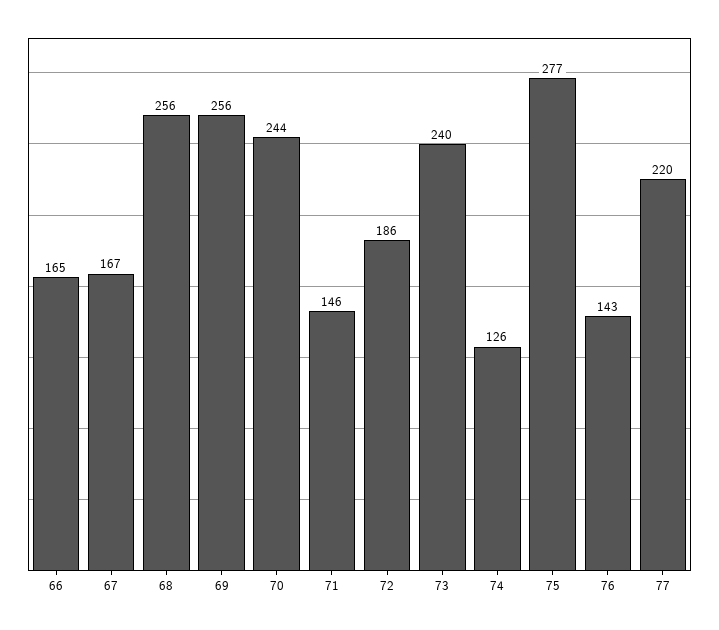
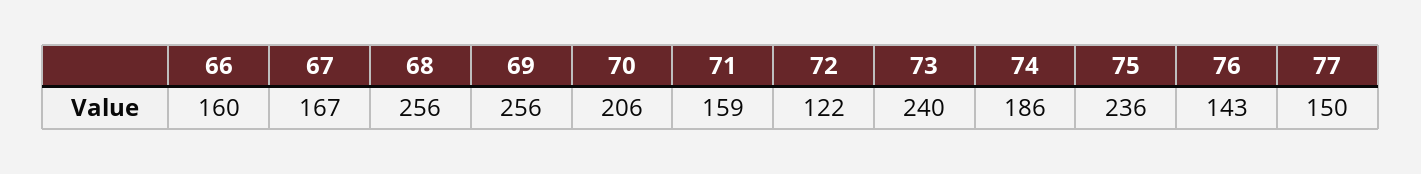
66: 165 -> 160
70: 244 -> 206
71: 146 -> 159
72: 186 -> 122
74: 126 -> 186
75: 277 -> 236
77: 220 -> 150

